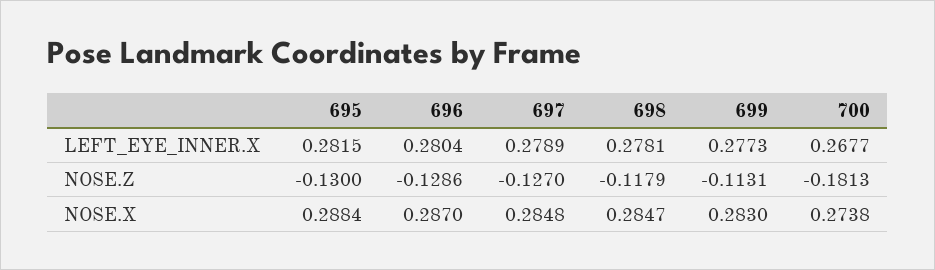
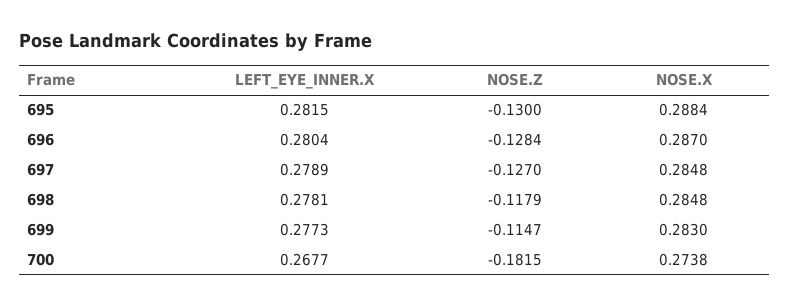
696, NOSE.Z: -0.1286 -> -0.1284
699, NOSE.Z: -0.1131 -> -0.1147
700, NOSE.Z: -0.1813 -> -0.1815
698, NOSE.X: 0.2847 -> 0.2848

